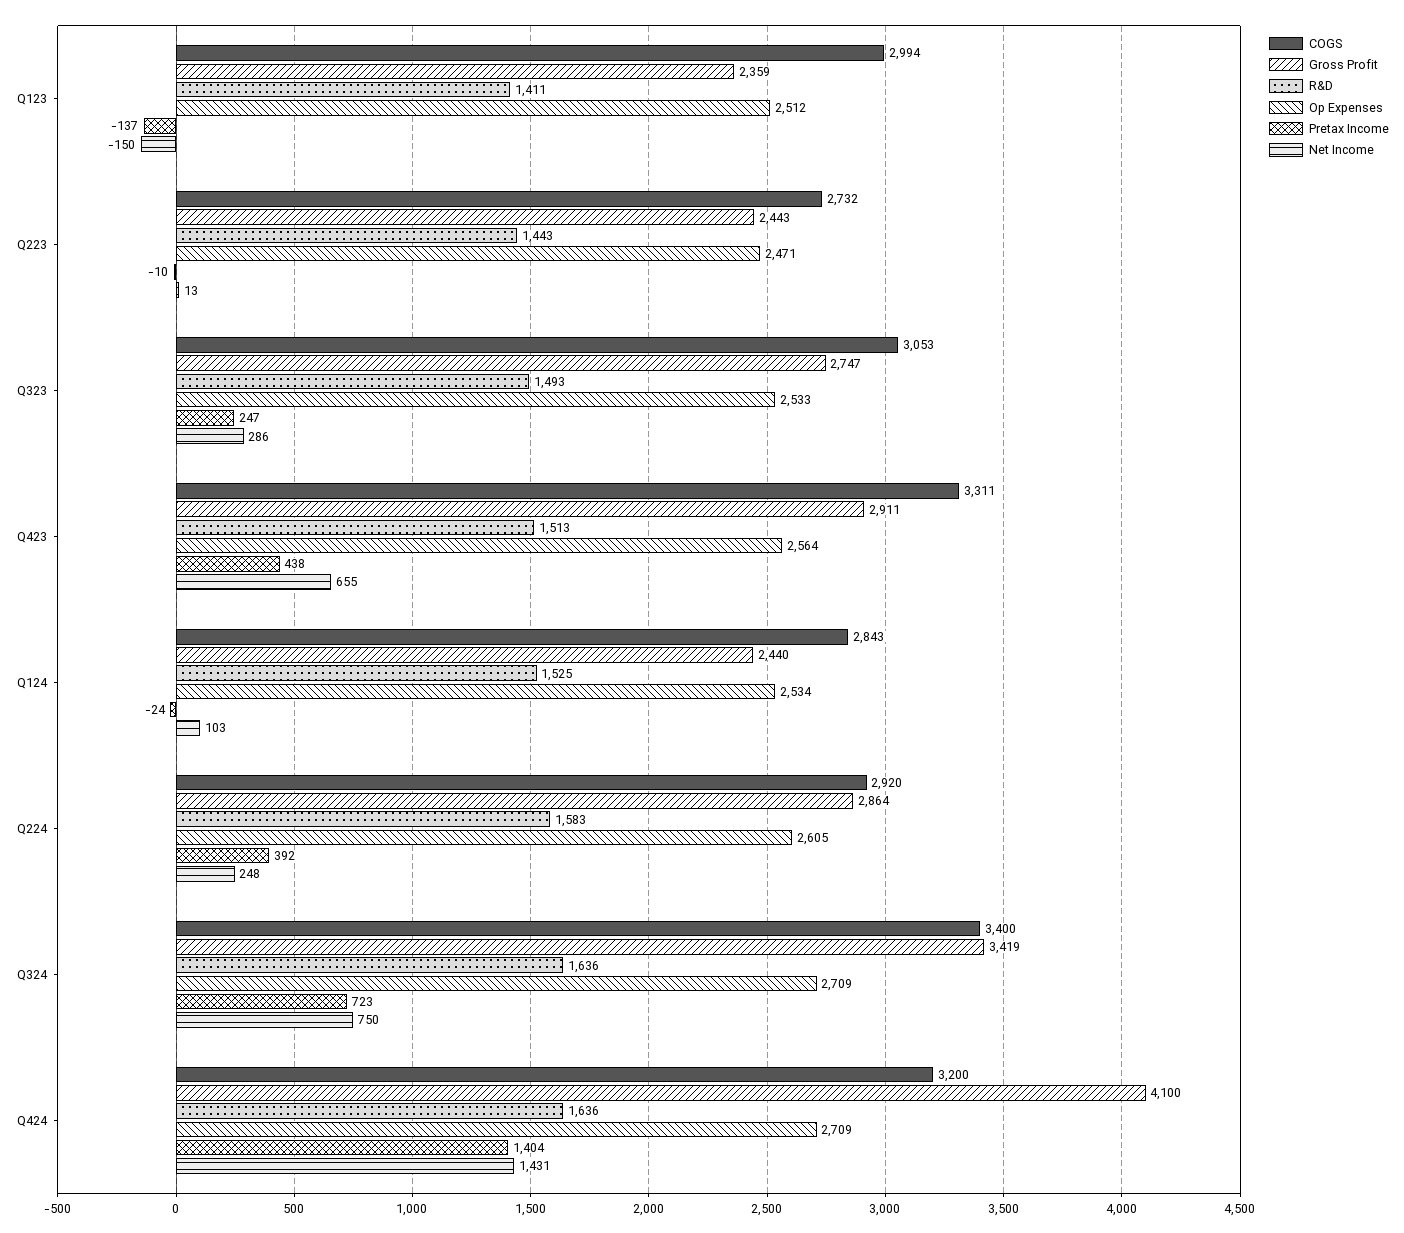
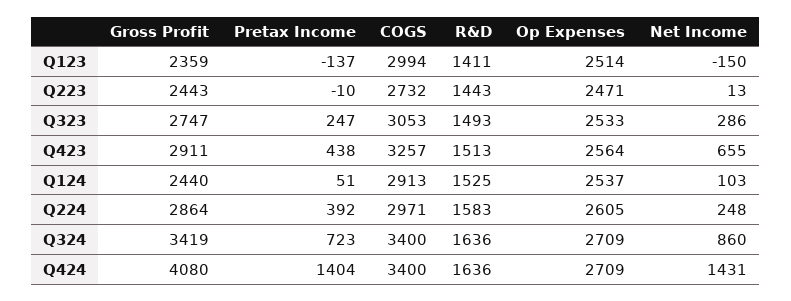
Op Expenses, Q123: 2512 -> 2514
COGS, Q423: 3311 -> 3257
COGS, Q124: 2843 -> 2913
Op Expenses, Q124: 2534 -> 2537
Pretax Income, Q124: -24 -> 51
COGS, Q224: 2920 -> 2971
Net Income, Q324: 750 -> 860
COGS, Q424: 3200 -> 3400
Gross Profit, Q424: 4100 -> 4080

